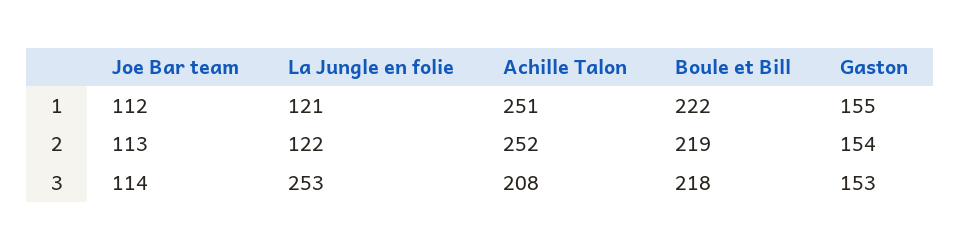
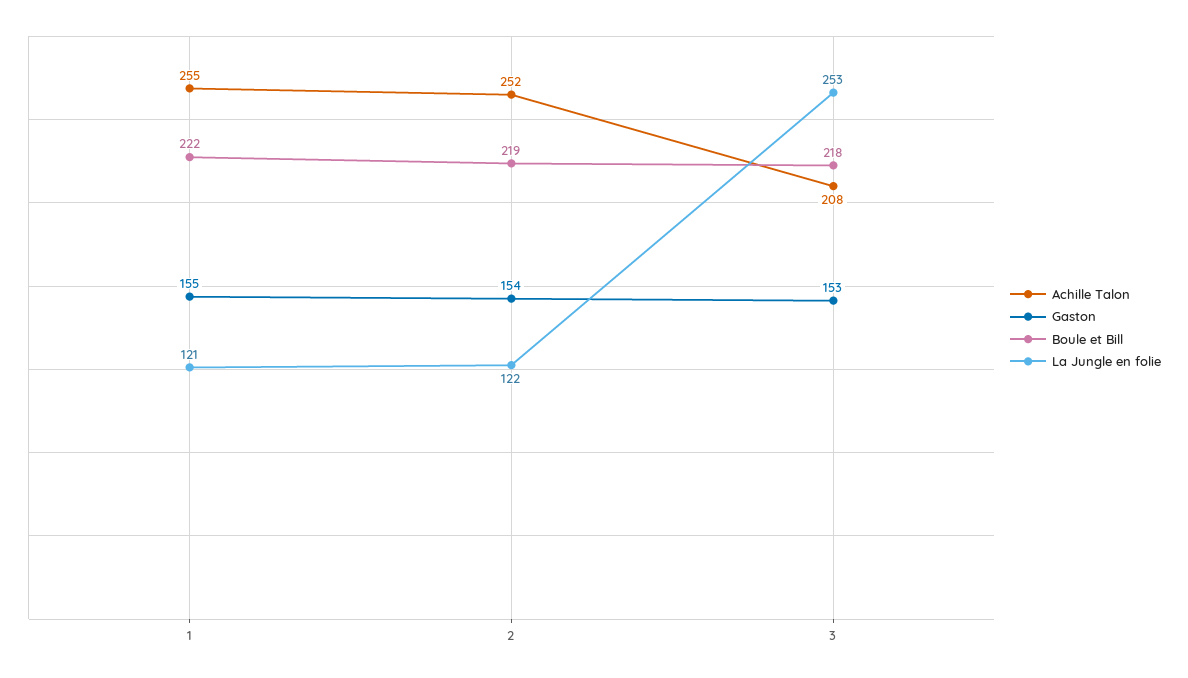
Joe Bar team, 1: 112 -> none
Achille Talon, 1: 251 -> 255
Joe Bar team, 2: 113 -> none
Joe Bar team, 3: 114 -> none

